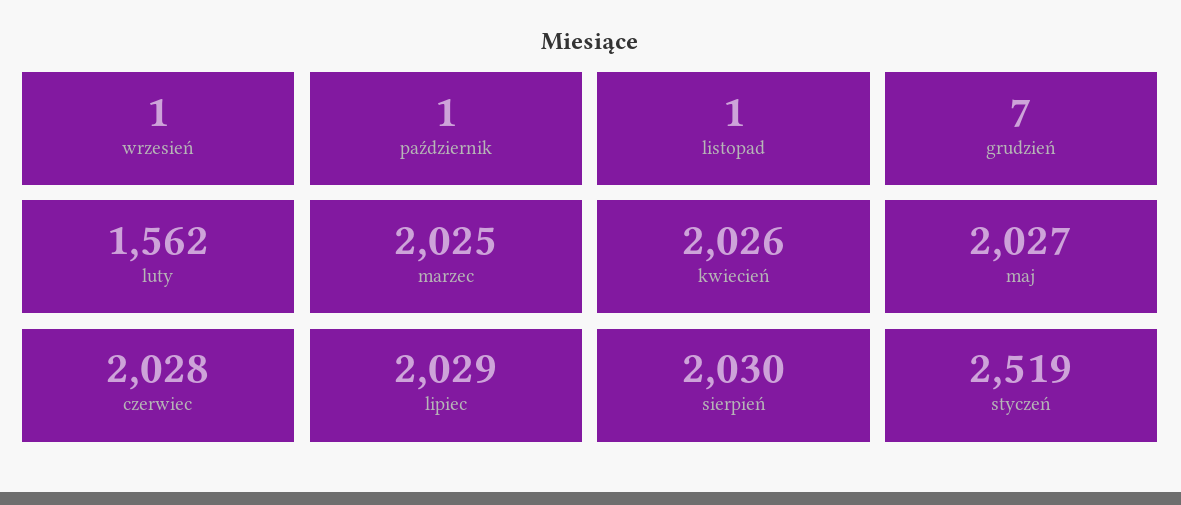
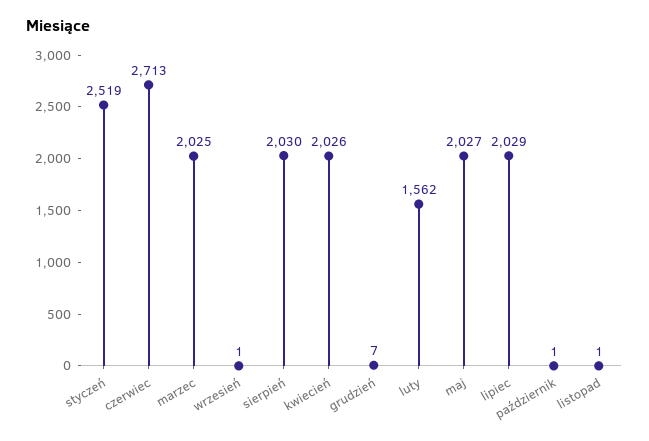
czerwiec: 2028 -> 2713

